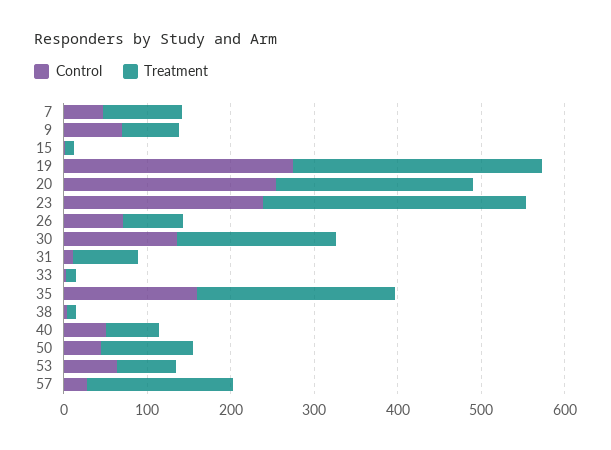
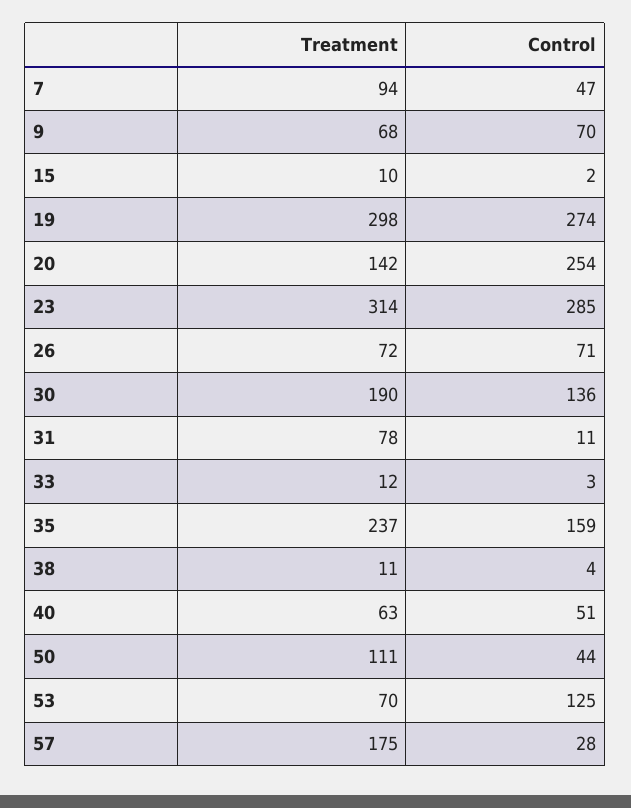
Treatment, 20: 240 -> 142
Control, 23: 240 -> 285
Control, 53: 60 -> 125

